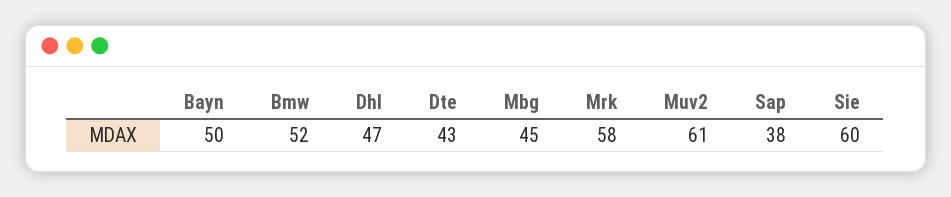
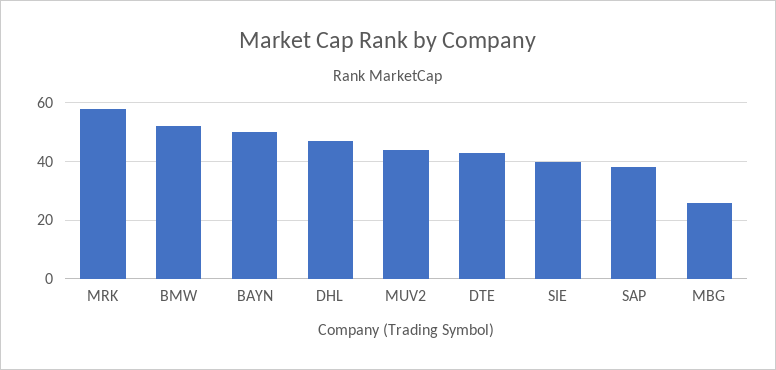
Mbg: 45 -> 25
Muv2: 61 -> 45
Sie: 60 -> 40

